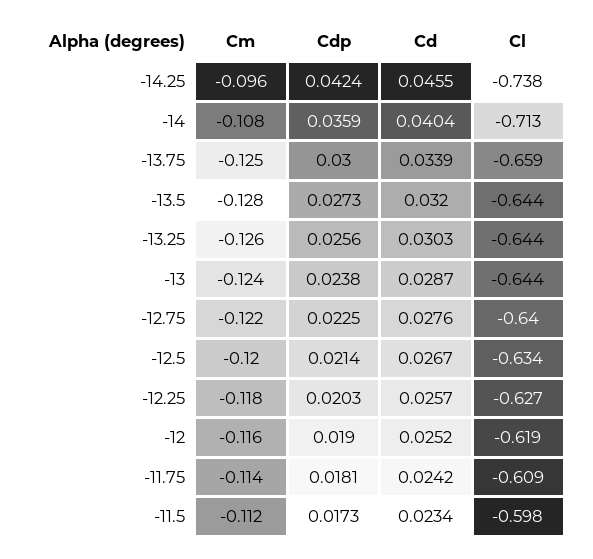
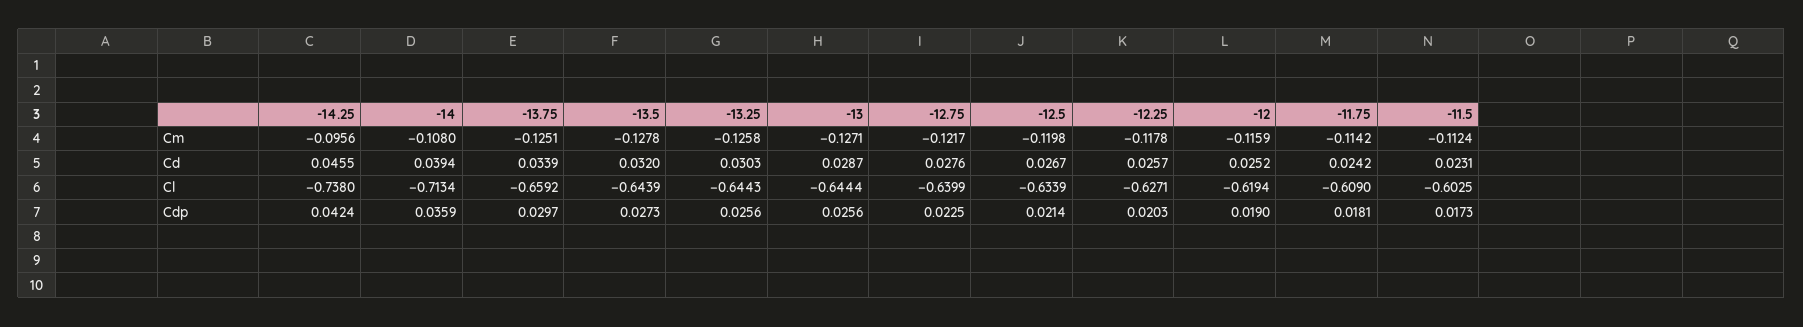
Cd, -14: 0.0404 -> 0.0394
Cdp, -13.75: 0.03 -> 0.0297
Cm, -13: -0.124 -> -0.1271
Cdp, -13: 0.0238 -> 0.0256
Cd, -11.5: 0.0234 -> 0.0231
Cl, -11.5: -0.598 -> -0.6025

